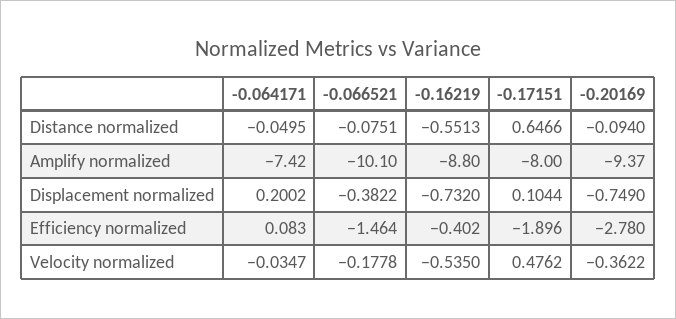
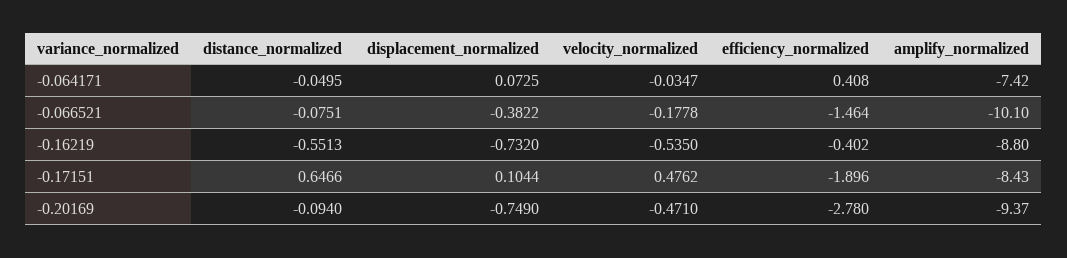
-0.17151, Amplify normalized: -8 -> -8.43
-0.064171, Displacement normalized: 0.2002 -> 0.0725
-0.064171, Efficiency normalized: 0.083 -> 0.408
-0.20169, Velocity normalized: -0.3622 -> -0.471

